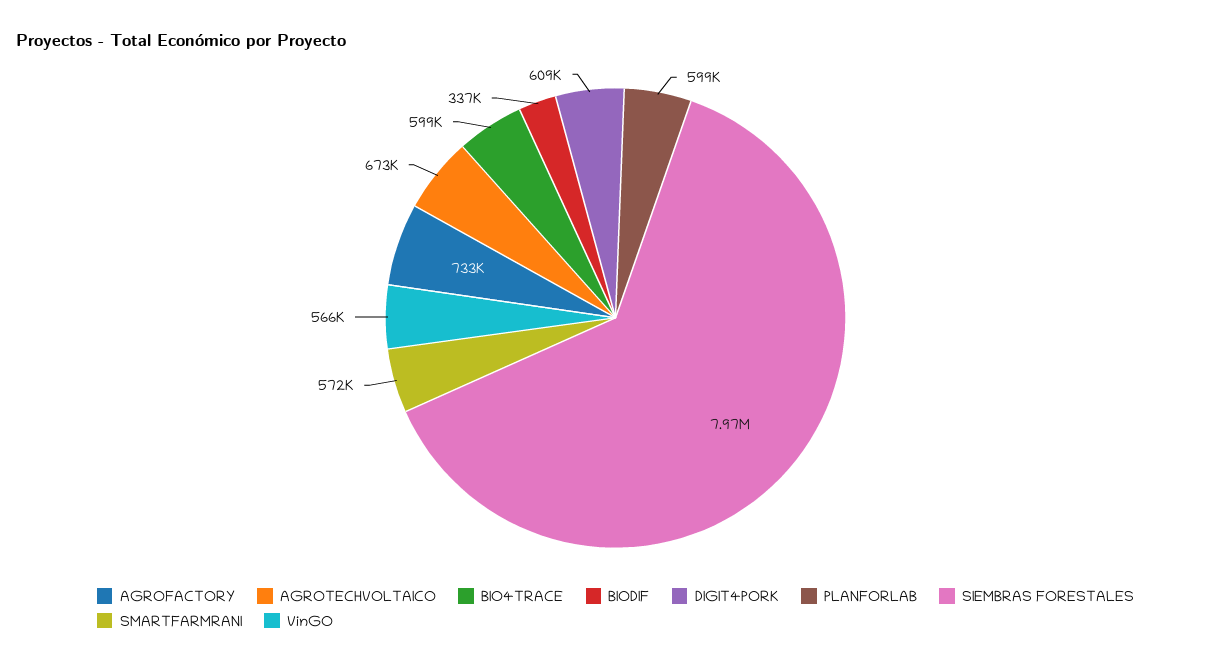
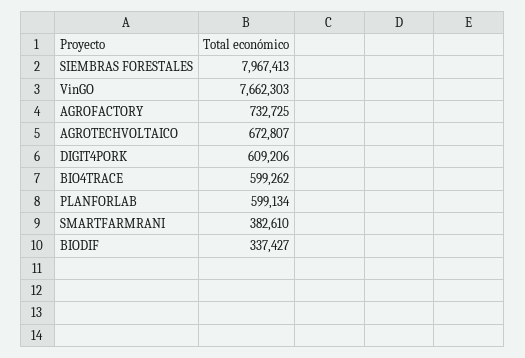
SMARTFARMRANI: 572000 -> 382610
VinGO: 566000 -> 7662303

